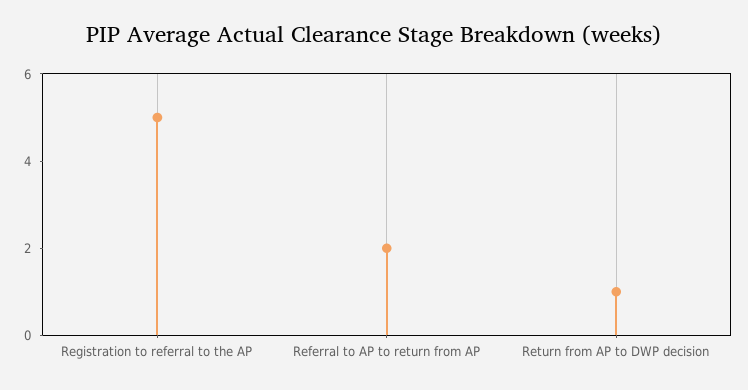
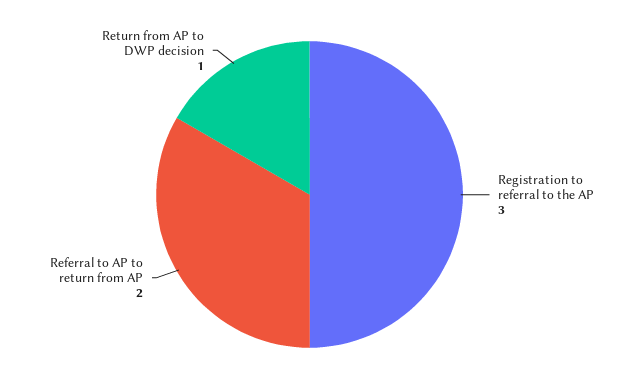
Registration to referral to the AP: 5 -> 3

